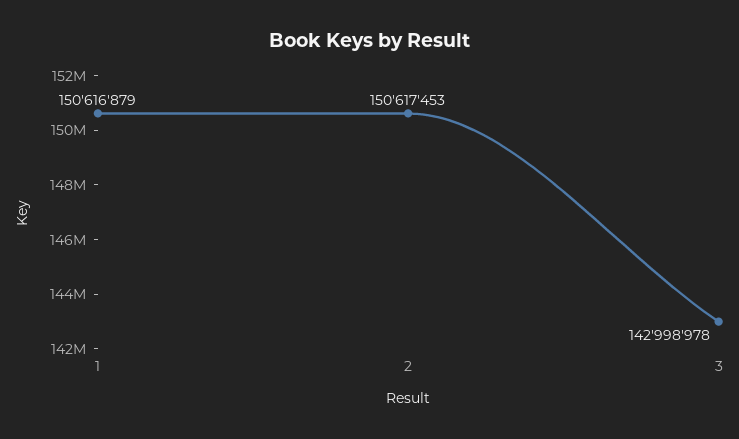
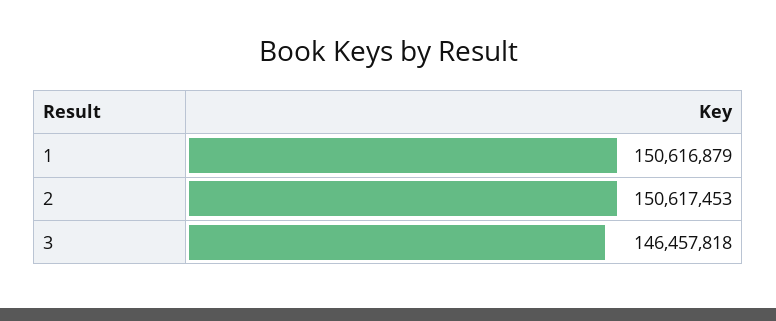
3: 142998978 -> 146457818

